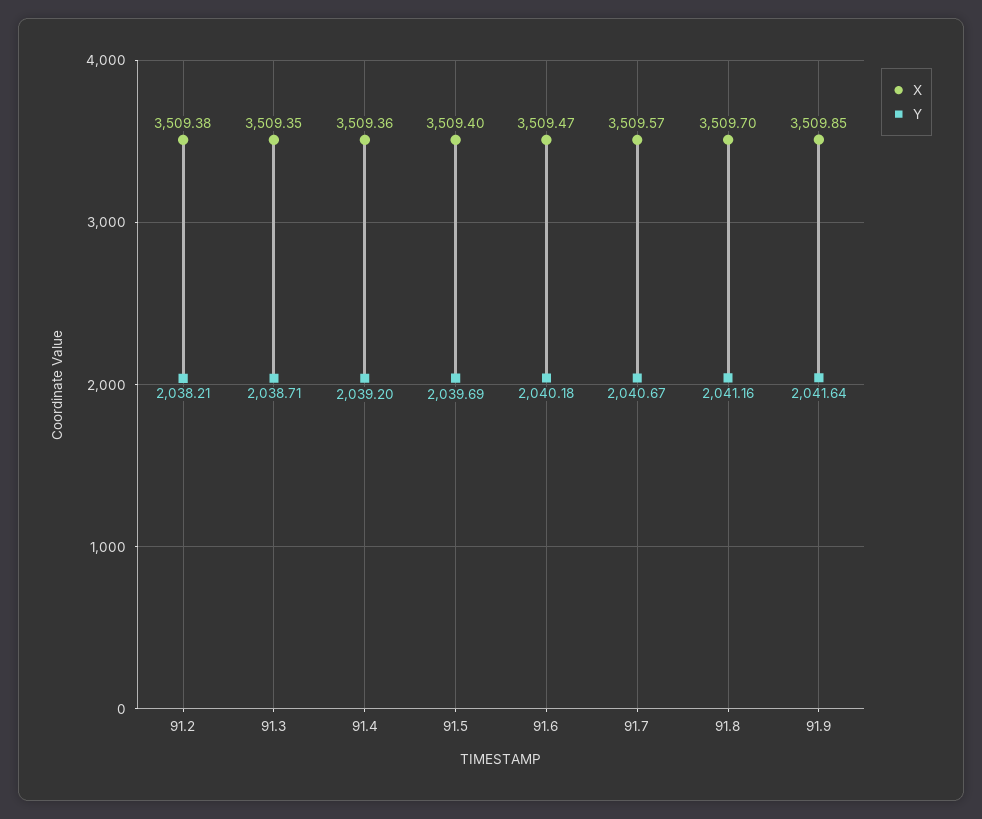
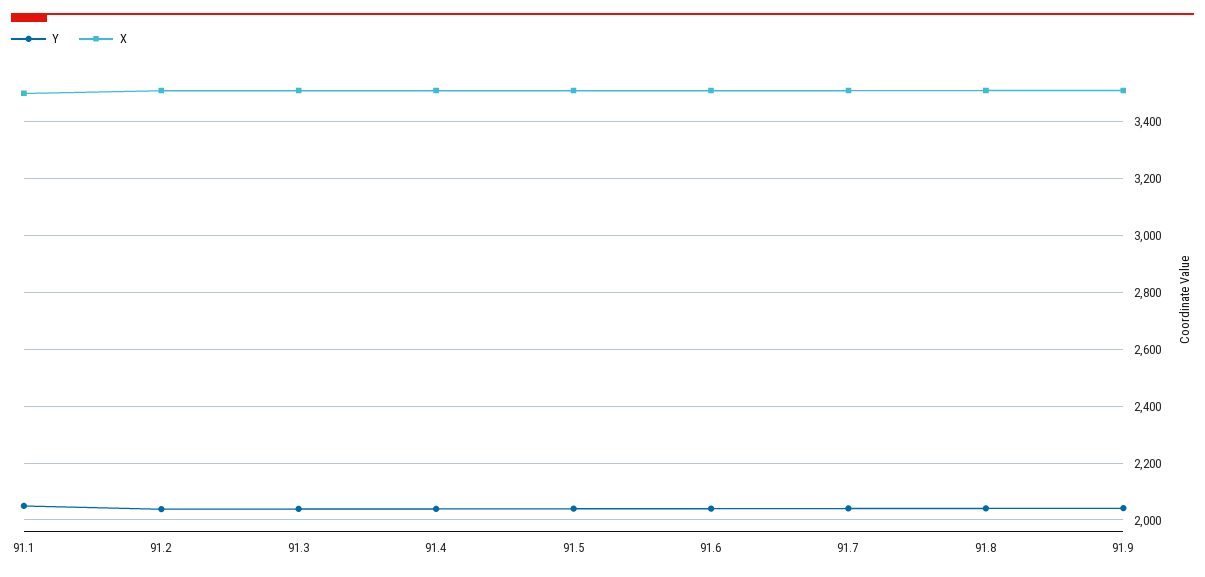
Y, 91.1: none -> 2050
X, 91.1: none -> 3500

